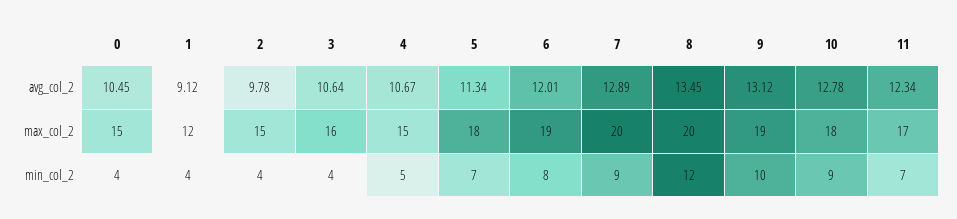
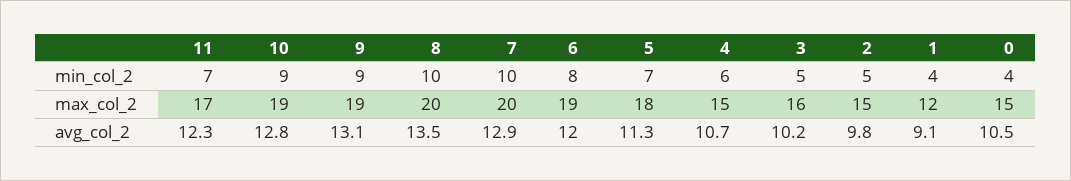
3, avg_col_2: 10.64 -> 10.2
10, max_col_2: 18 -> 19
2, min_col_2: 4 -> 5
3, min_col_2: 4 -> 5
4, min_col_2: 5 -> 6
7, min_col_2: 9 -> 10
8, min_col_2: 12 -> 10
9, min_col_2: 10 -> 9

